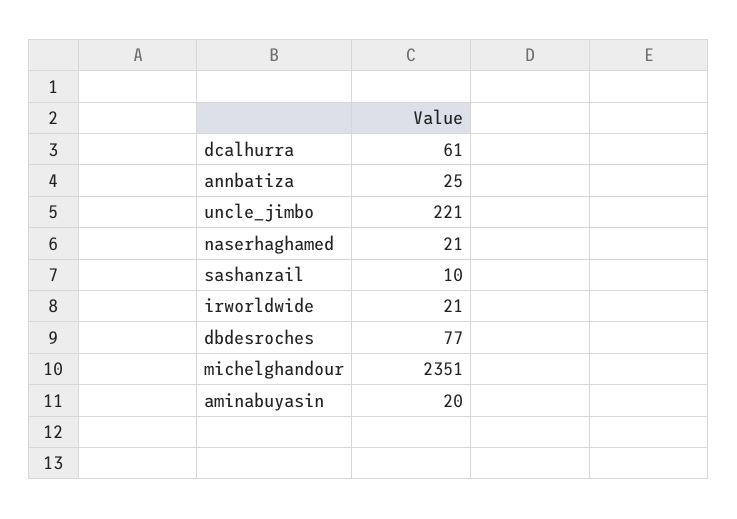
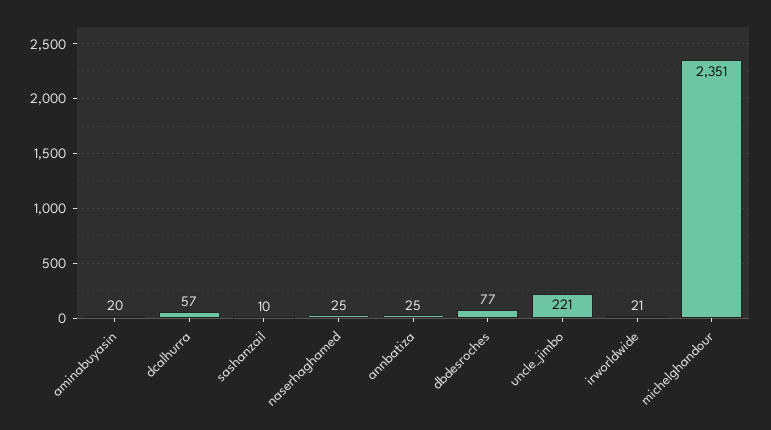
dcalhurra: 61 -> 57
naserhaghamed: 21 -> 25

